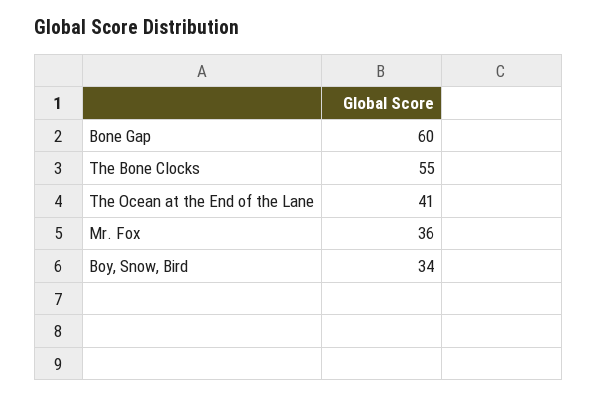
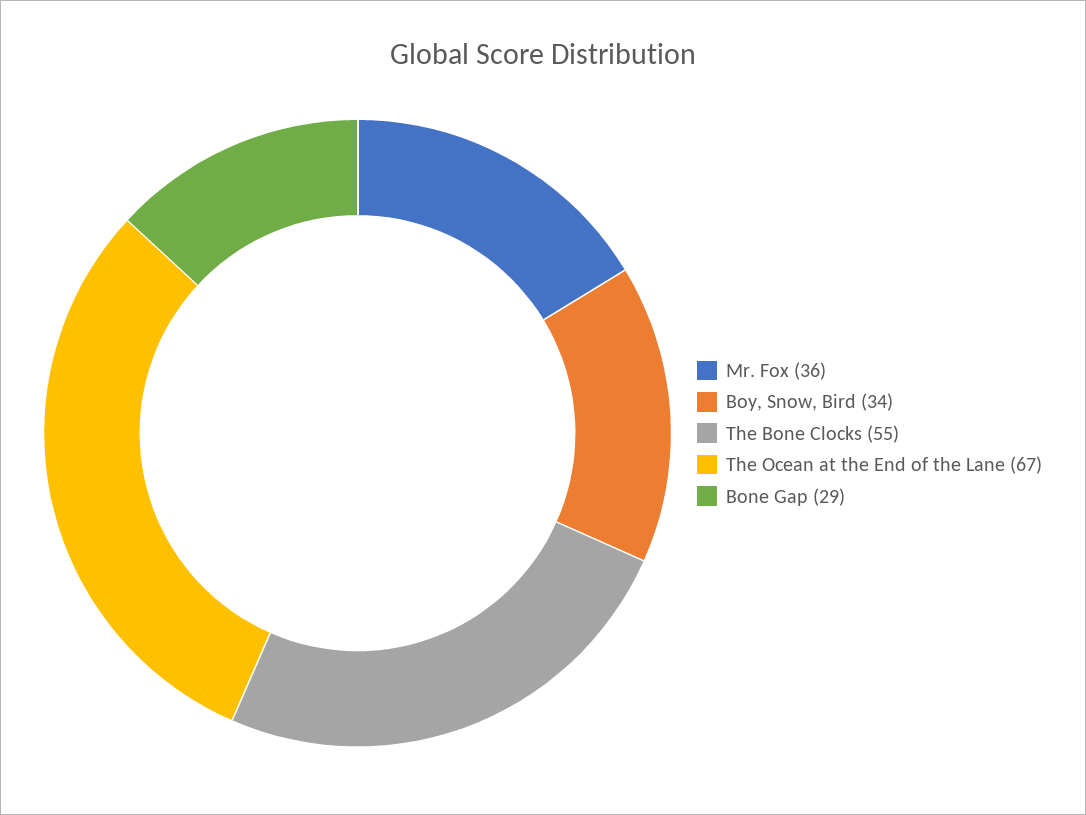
Bone Gap: 60 -> 29
The Ocean at the End of the Lane: 41 -> 67

